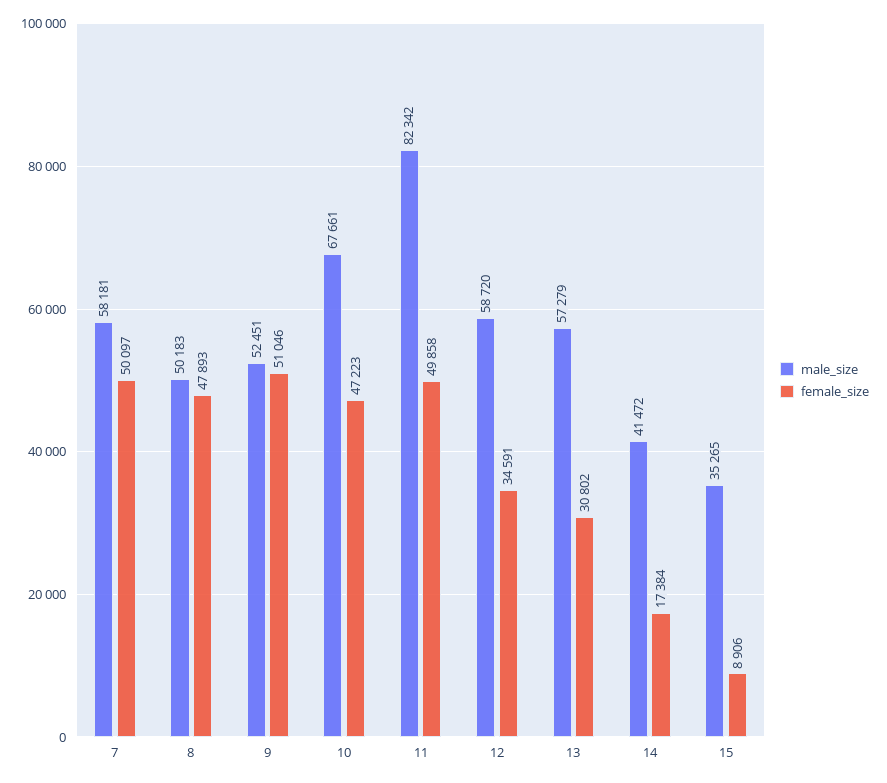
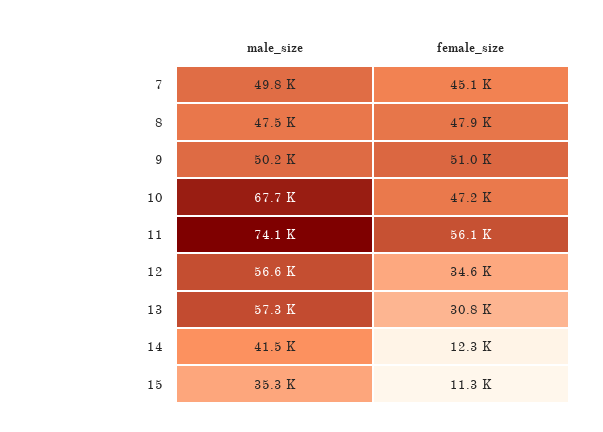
male_size, 7: 58181 -> 49800
female_size, 7: 50097 -> 45100
male_size, 8: 50183 -> 47500
male_size, 9: 52451 -> 50200
male_size, 11: 82342 -> 74100
female_size, 11: 49858 -> 56100
male_size, 12: 58720 -> 56600
female_size, 14: 17384 -> 12300
female_size, 15: 8906 -> 11300

